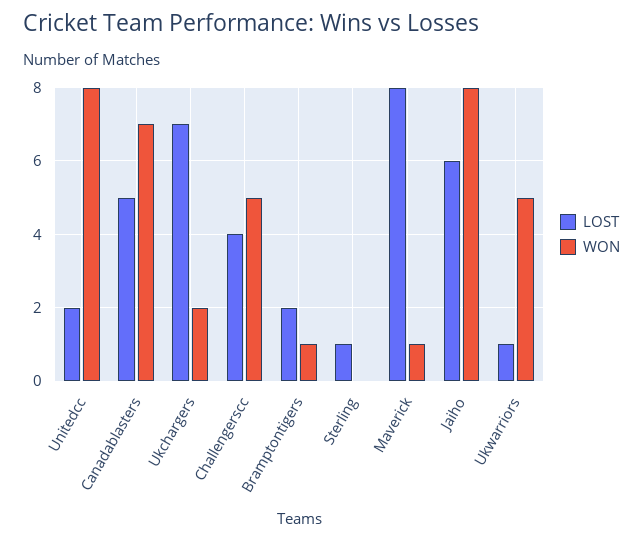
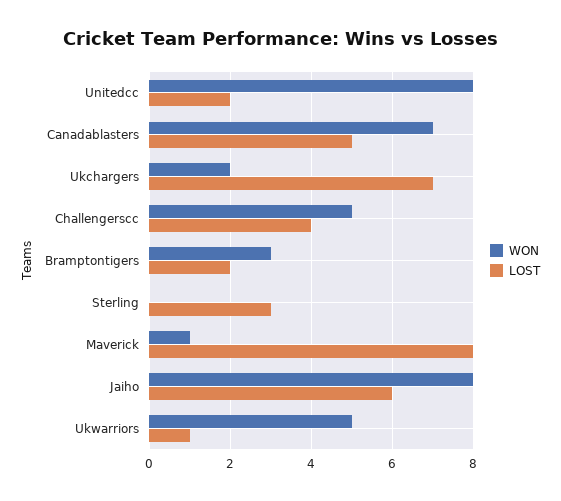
WON, Bramptontigers: 1 -> 3
LOST, Sterling: 1 -> 3

